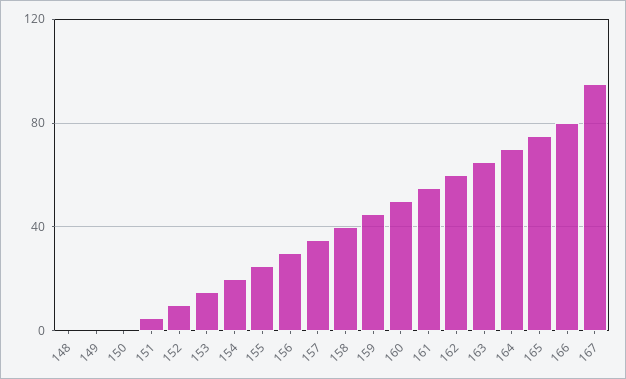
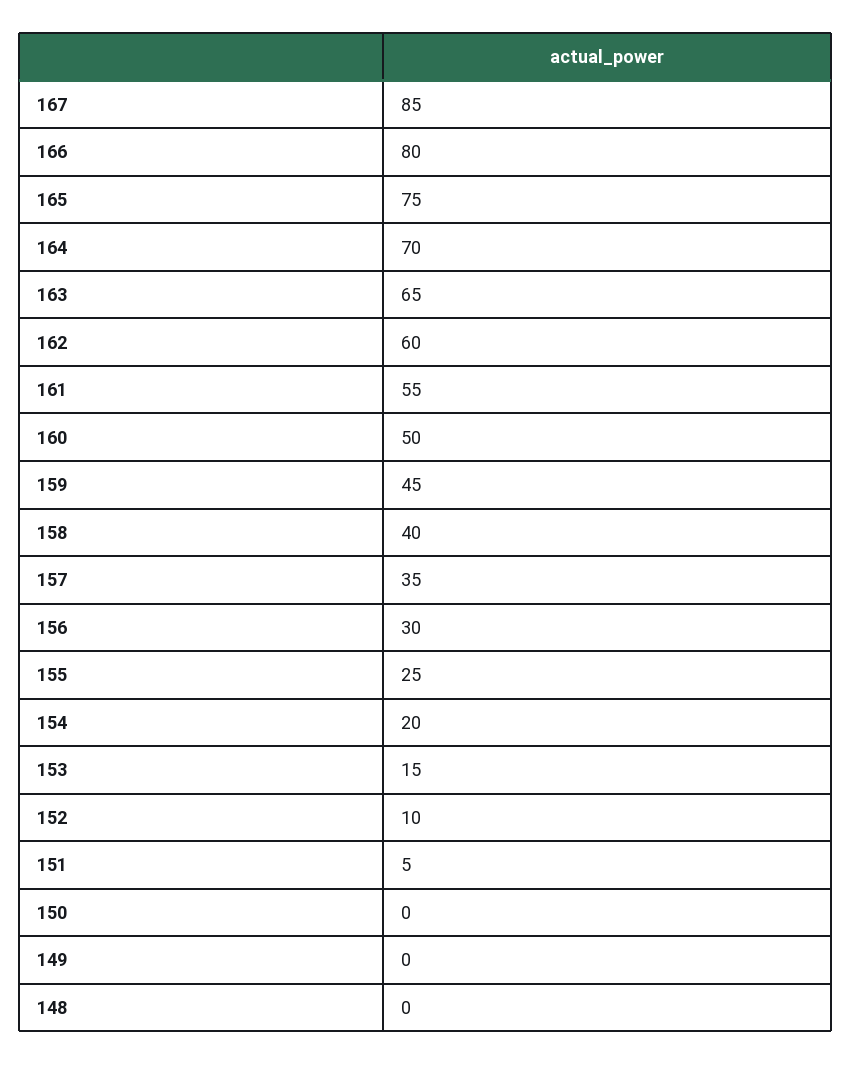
167: 95 -> 85

